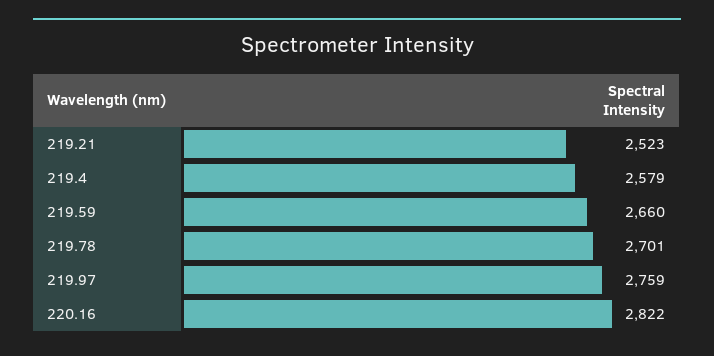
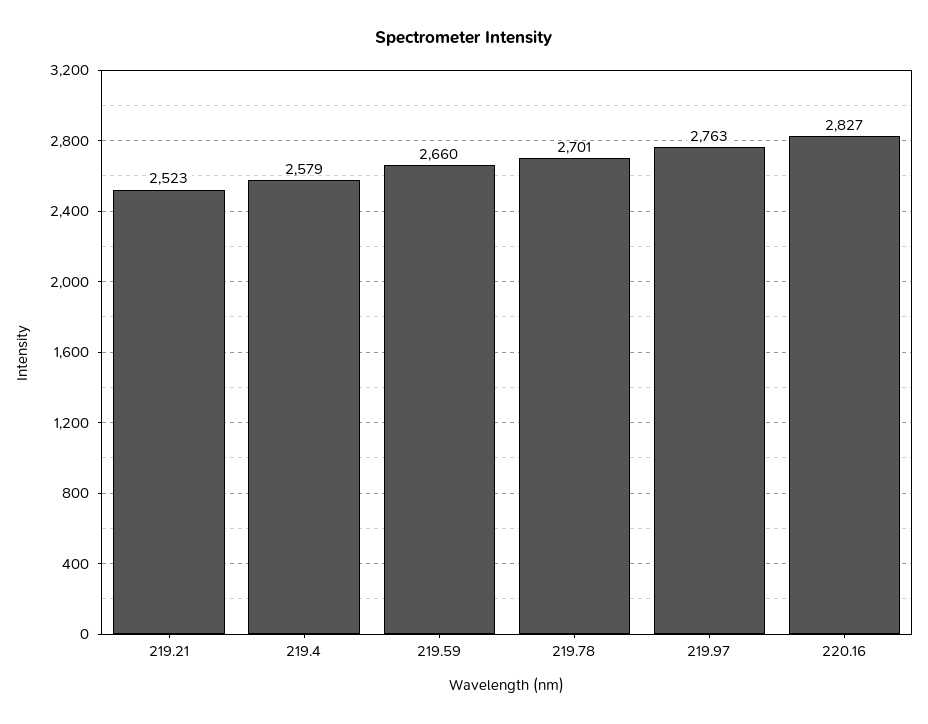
219.97: 2759 -> 2763
220.16: 2822 -> 2827

